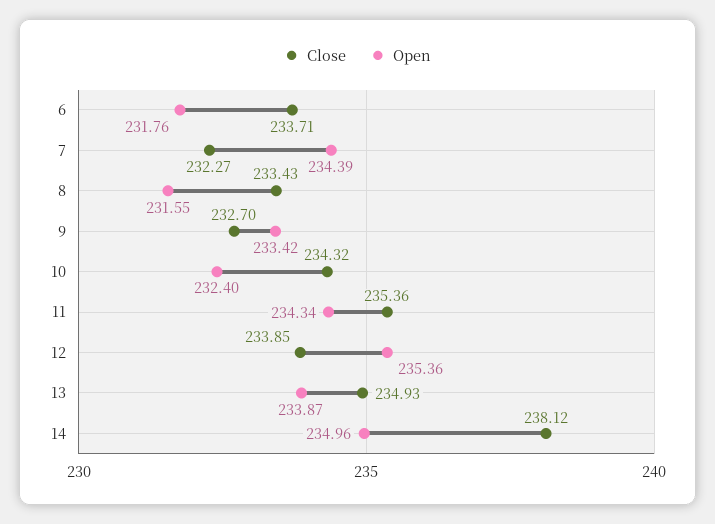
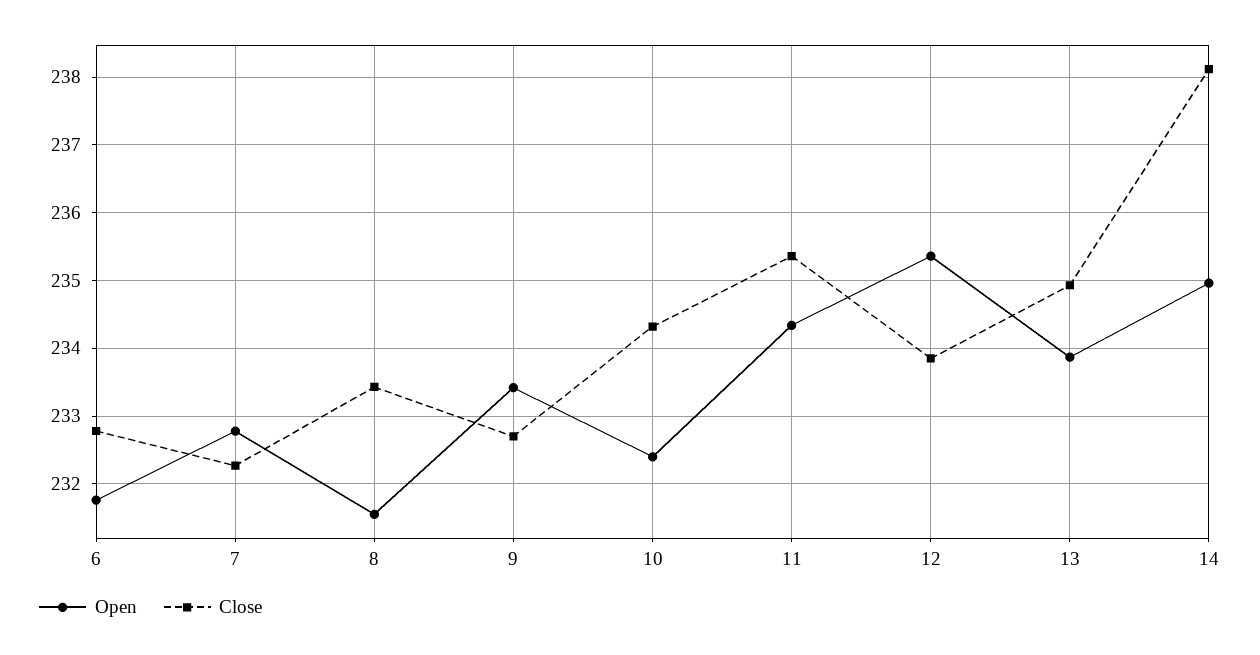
Close, 6: 233.71 -> 232.8
Open, 7: 234.39 -> 232.8

